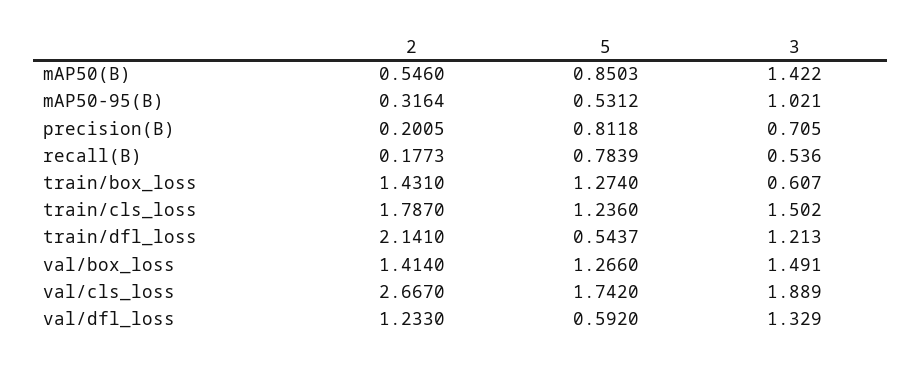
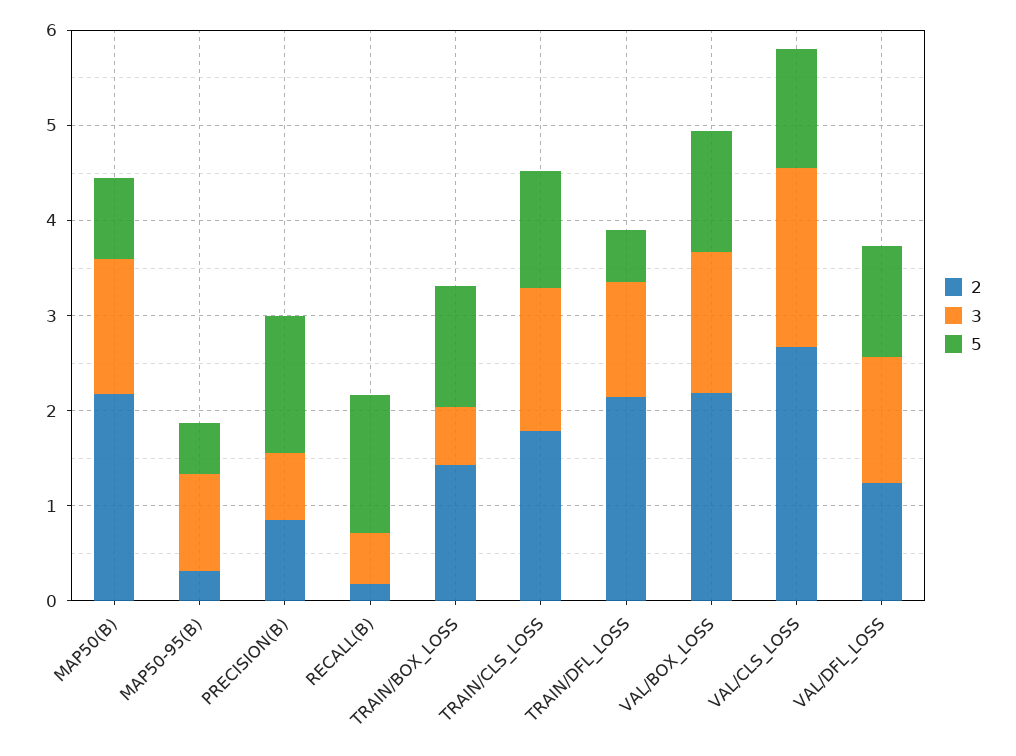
2, mAP50(B): 0.546 -> 2.2
2, precision(B): 0.2005 -> 0.8
5, precision(B): 0.8118 -> 1.4
5, recall(B): 0.7839 -> 1.4
2, val/box_loss: 1.414 -> 2.2
5, val/cls_loss: 1.742 -> 1.2
5, val/dfl_loss: 0.592 -> 1.2

